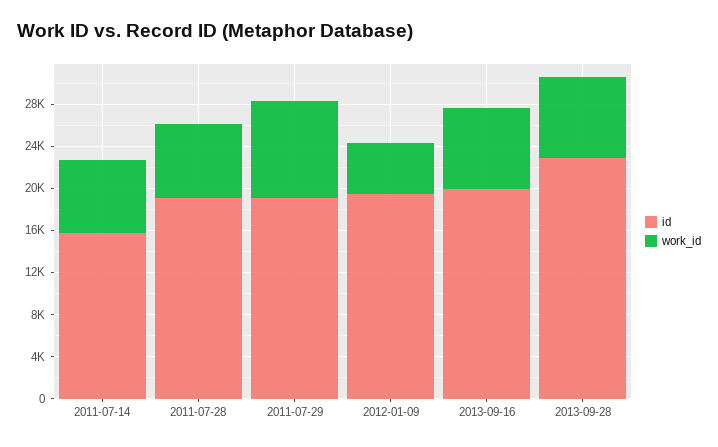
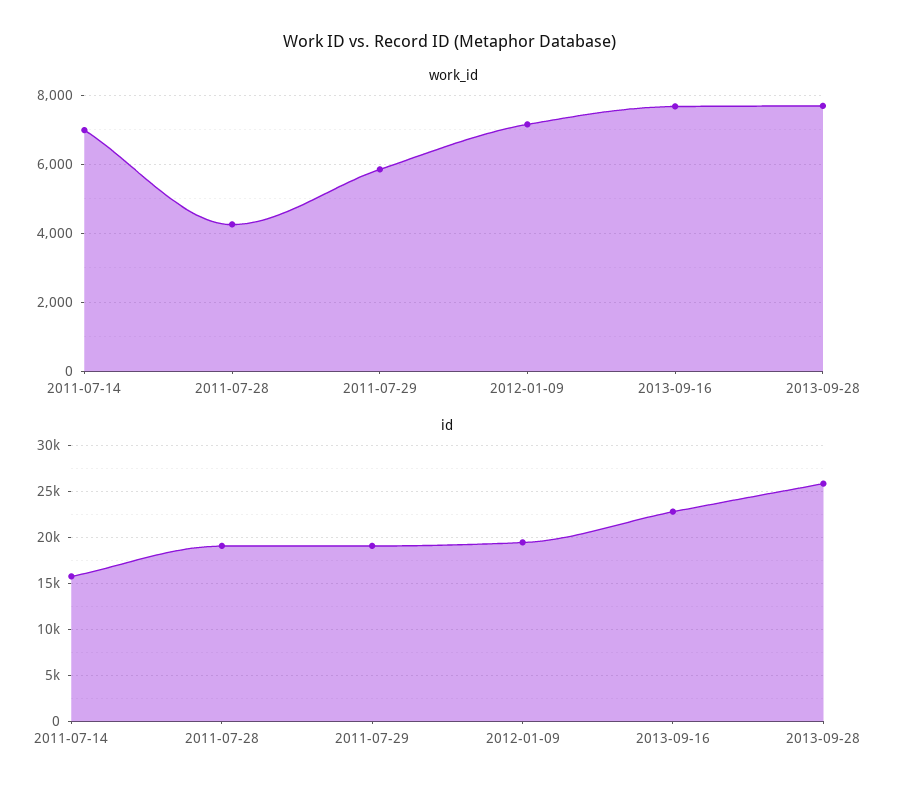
work_id, 2011-07-28: 7000 -> 4200
work_id, 2011-07-29: 9000 -> 5800
work_id, 2012-01-09: 5000 -> 7200
id, 2013-09-16: 20000 -> 23000
id, 2013-09-28: 23000 -> 26000

